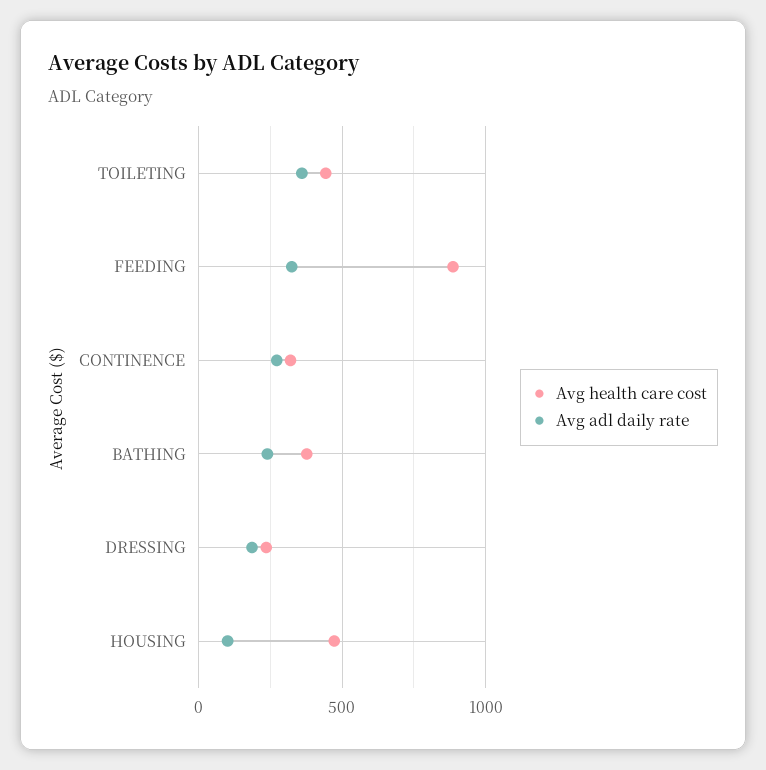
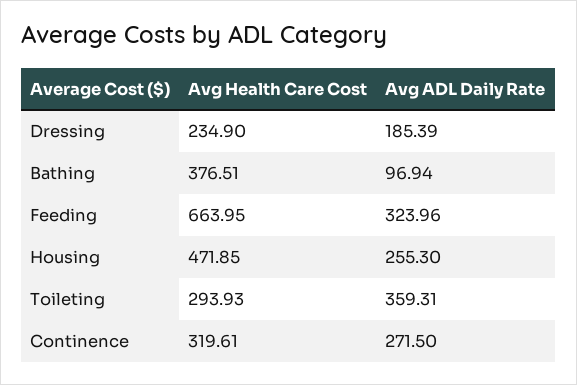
Avg health care cost, TOILETING: 450 -> 293.93
Avg health care cost, FEEDING: 900 -> 663.95
Avg adl daily rate, BATHING: 250 -> 96.94
Avg adl daily rate, HOUSING: 100 -> 255.3

